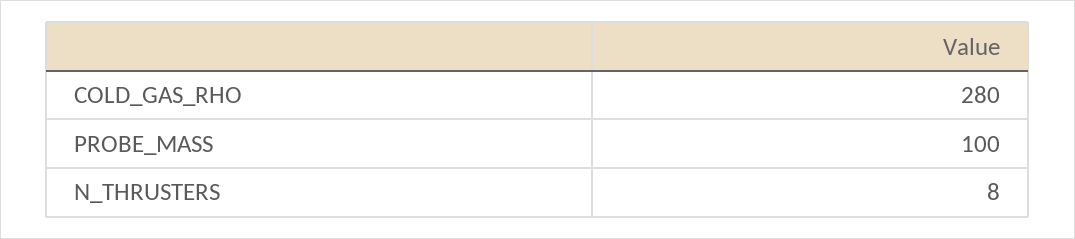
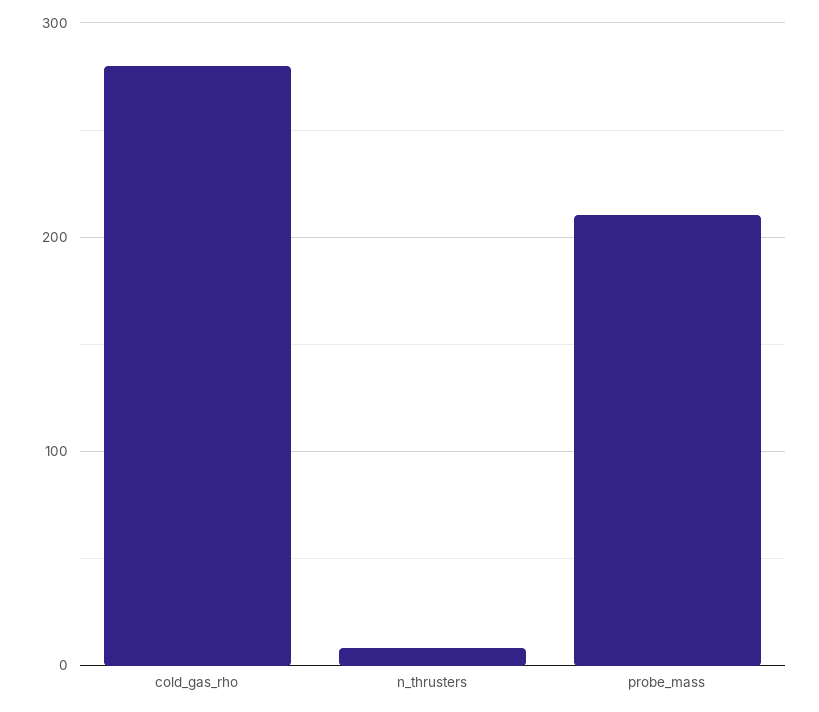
PROBE_MASS: 100 -> 210

